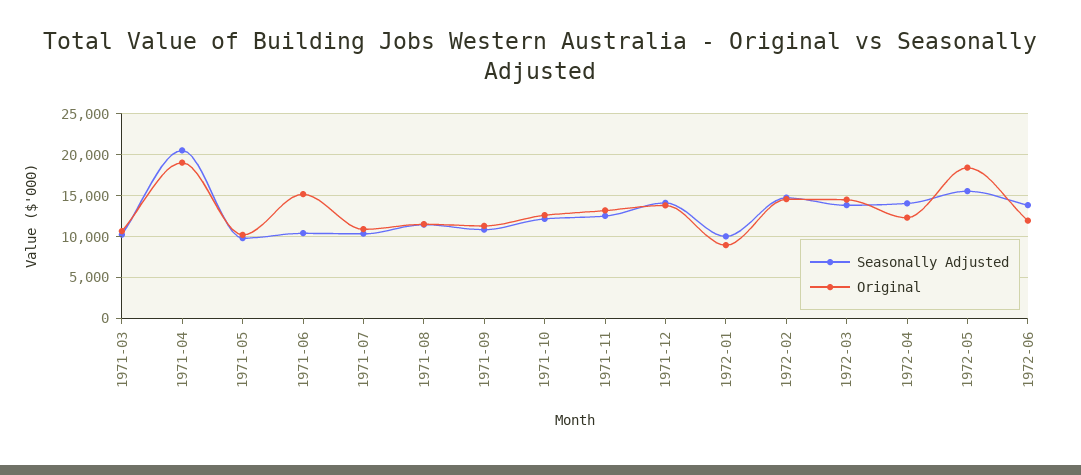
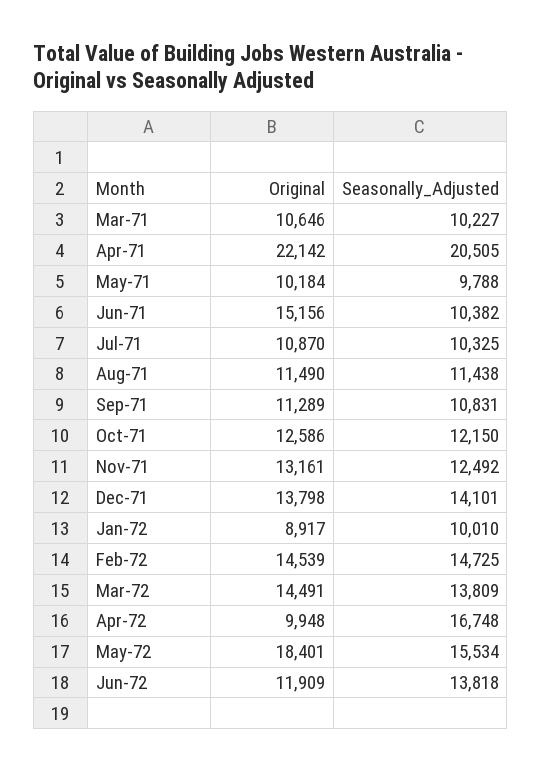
Original, 1971-04: 19000 -> 22142
Seasonally Adjusted, 1972-04: 14000 -> 16748
Original, 1972-04: 12000 -> 9948

